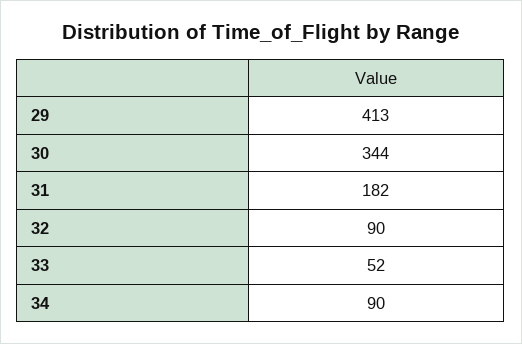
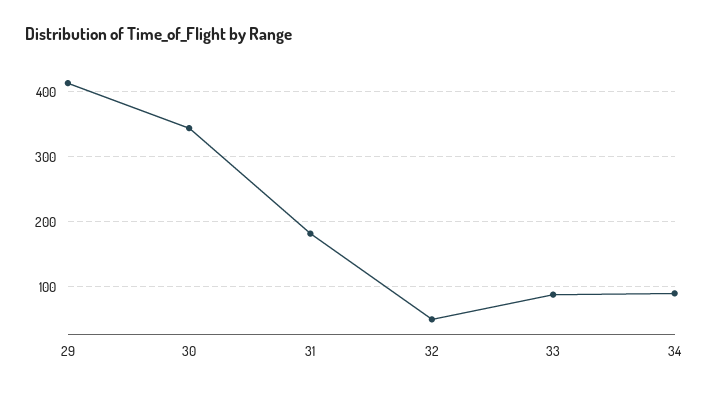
32: 90 -> 50
33: 52 -> 90

